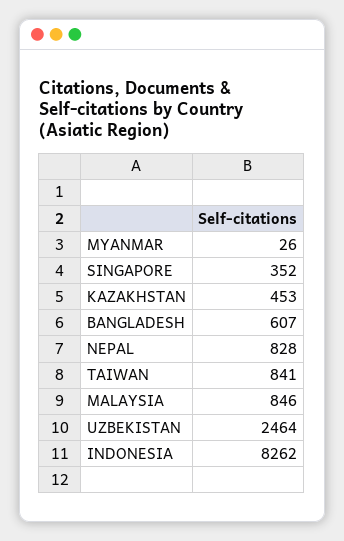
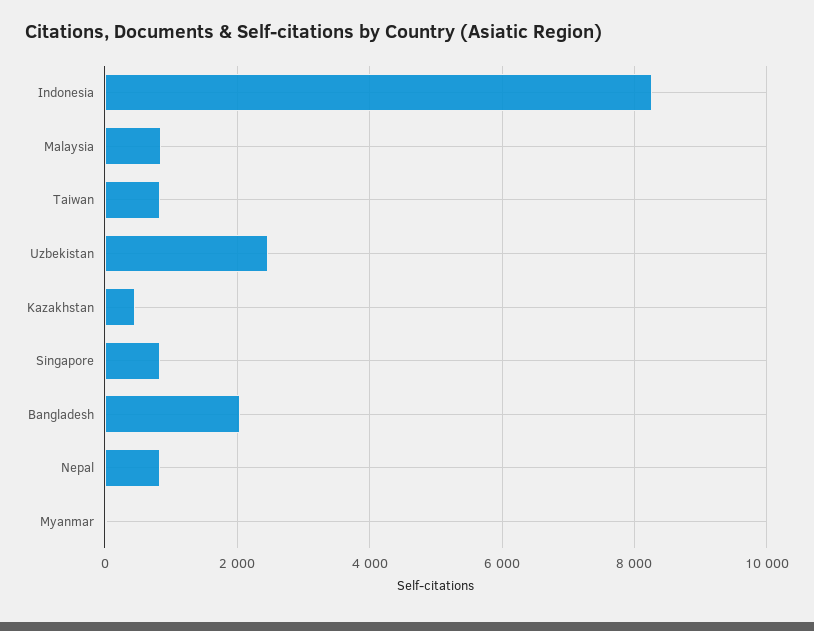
SINGAPORE: 352 -> 800
BANGLADESH: 607 -> 2000

